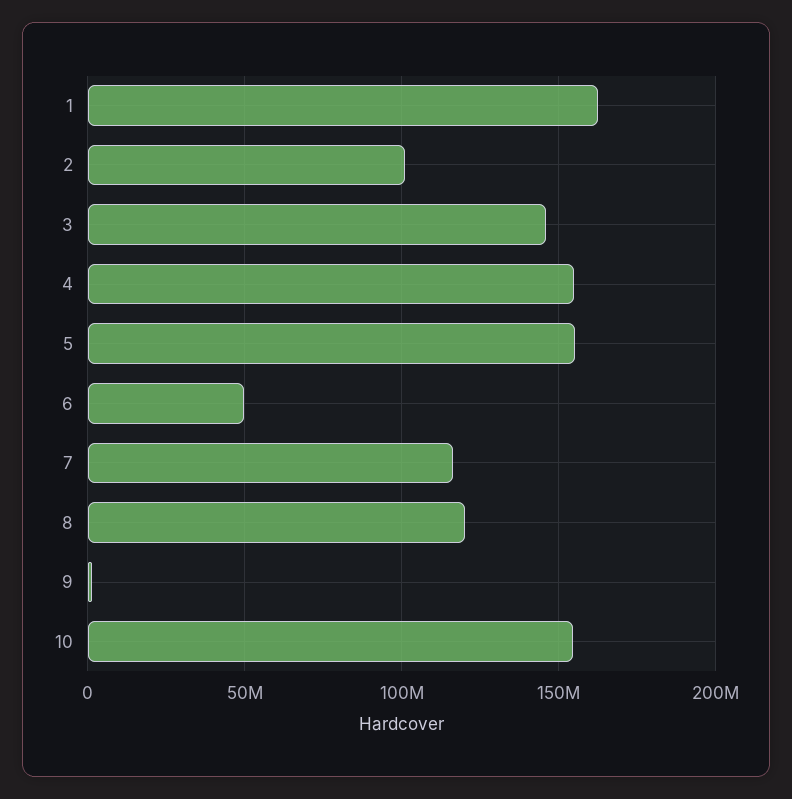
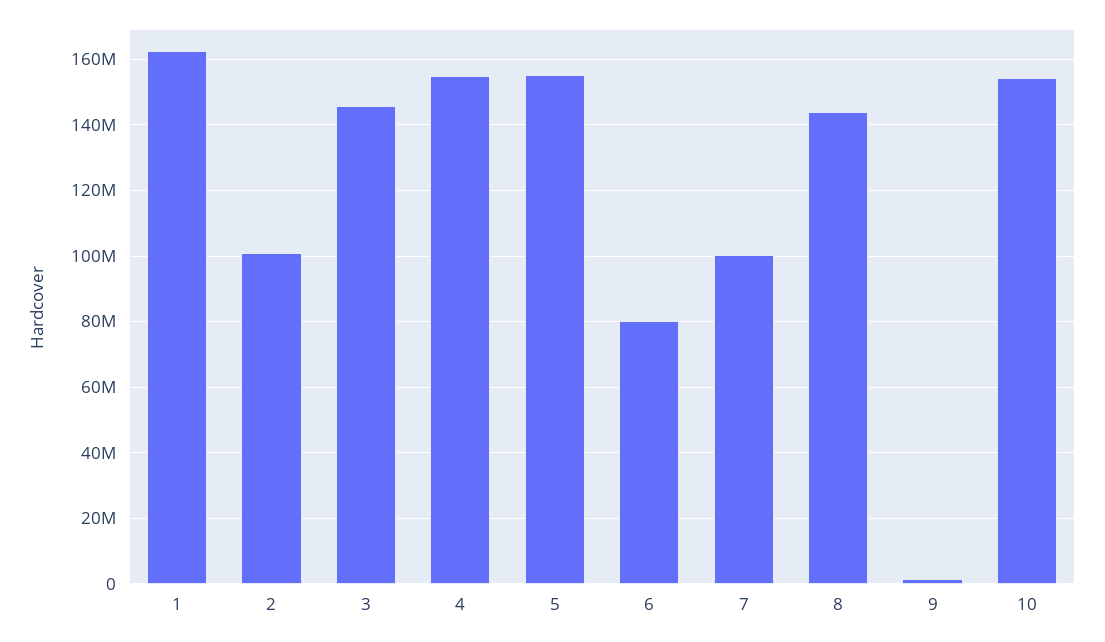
6: 50000000 -> 80000000
7: 115000000 -> 100000000
8: 120000000 -> 144000000

